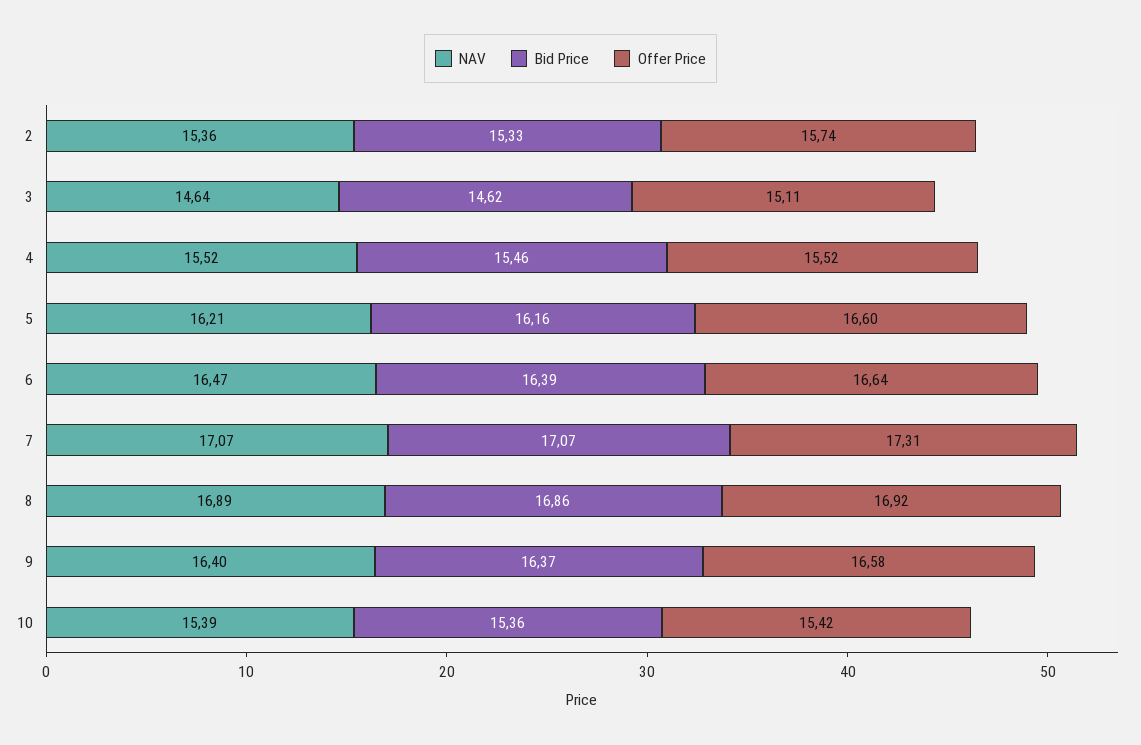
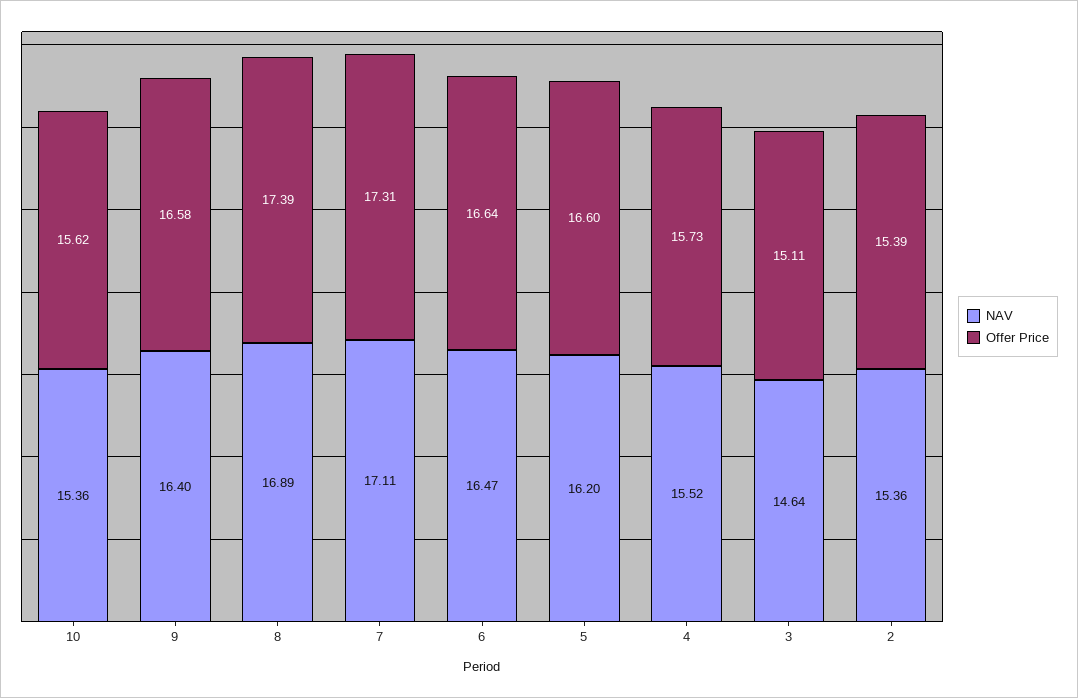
Bid Price, 2: 15.33 -> none
Offer Price, 2: 15.74 -> 15.39
Bid Price, 3: 14.62 -> none
Bid Price, 4: 15.46 -> none
Offer Price, 4: 15.52 -> 15.73
NAV, 5: 16.21 -> 16.2
Bid Price, 5: 16.16 -> none
Bid Price, 6: 16.39 -> none
NAV, 7: 17.07 -> 17.11
Bid Price, 7: 17.07 -> none
Bid Price, 8: 16.86 -> none
Offer Price, 8: 16.92 -> 17.39
Bid Price, 9: 16.37 -> none
NAV, 10: 15.39 -> 15.36
Bid Price, 10: 15.36 -> none
Offer Price, 10: 15.42 -> 15.62

